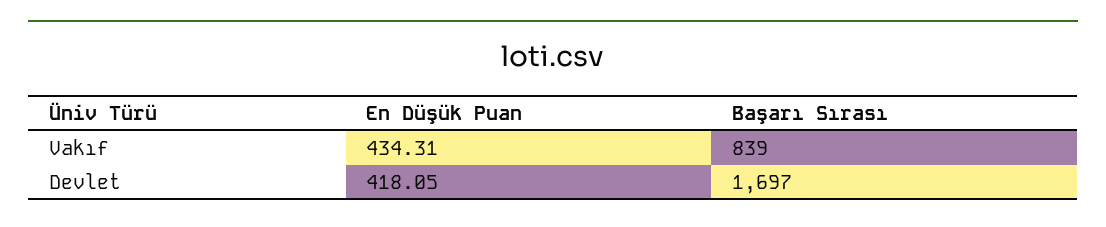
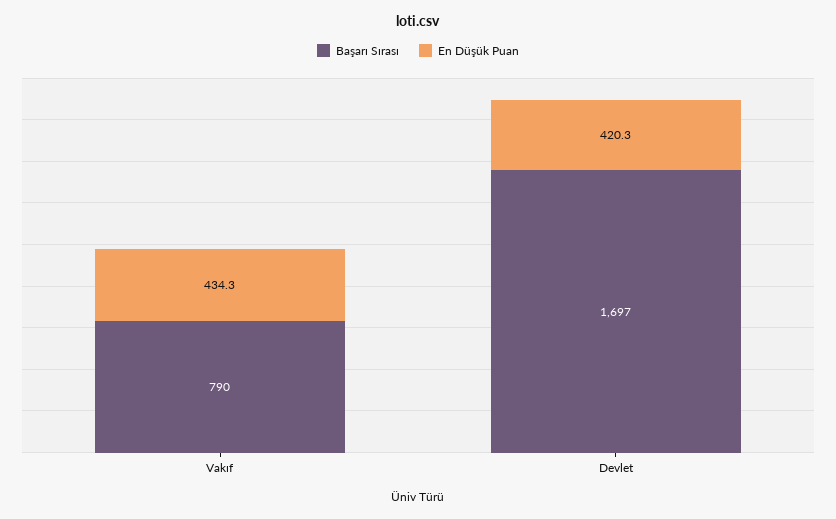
Başarı Sırası, Vakıf: 839 -> 790
En Düşük Puan, Devlet: 418.05 -> 420.3

